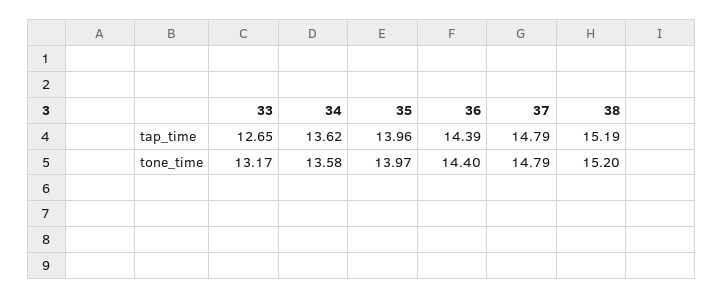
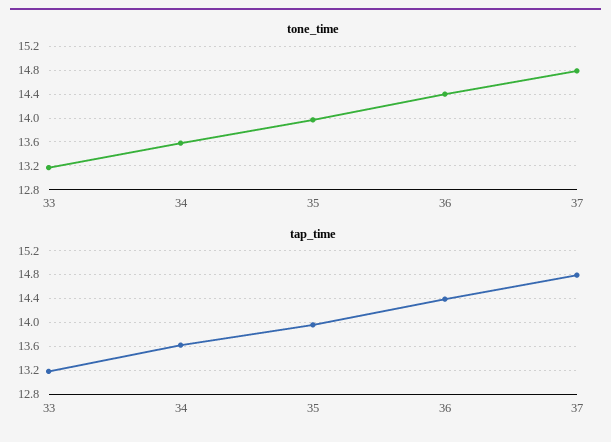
tap_time, 33: 12.65 -> 13.2
tap_time, 38: 15.19 -> none
tone_time, 38: 15.2 -> none

